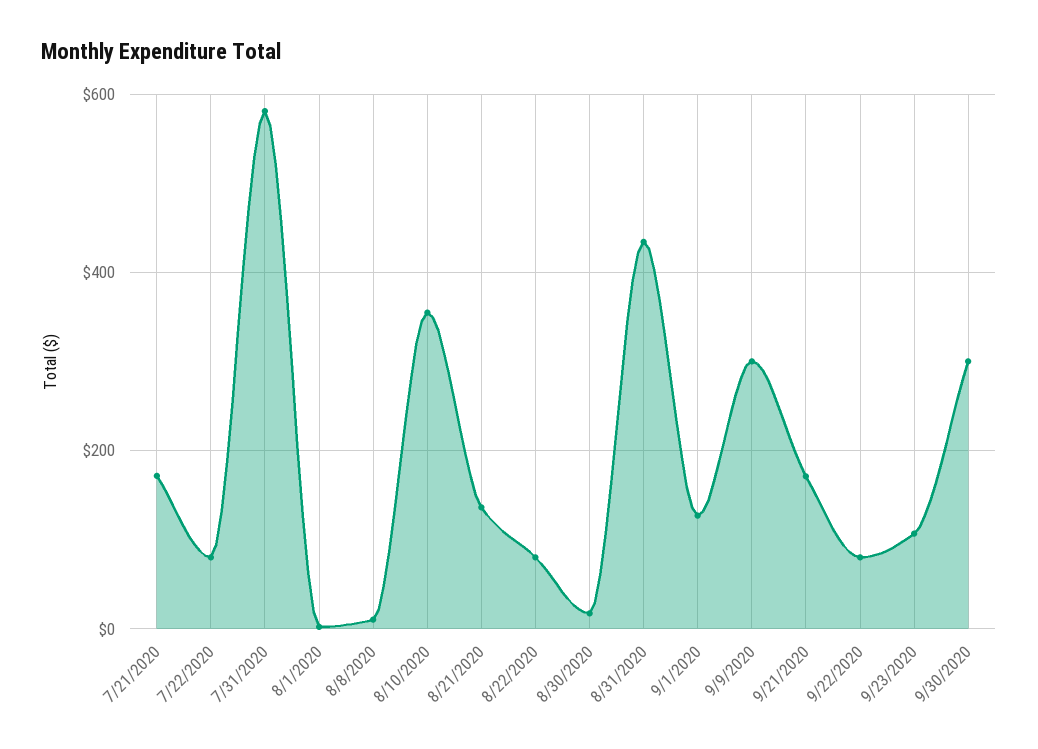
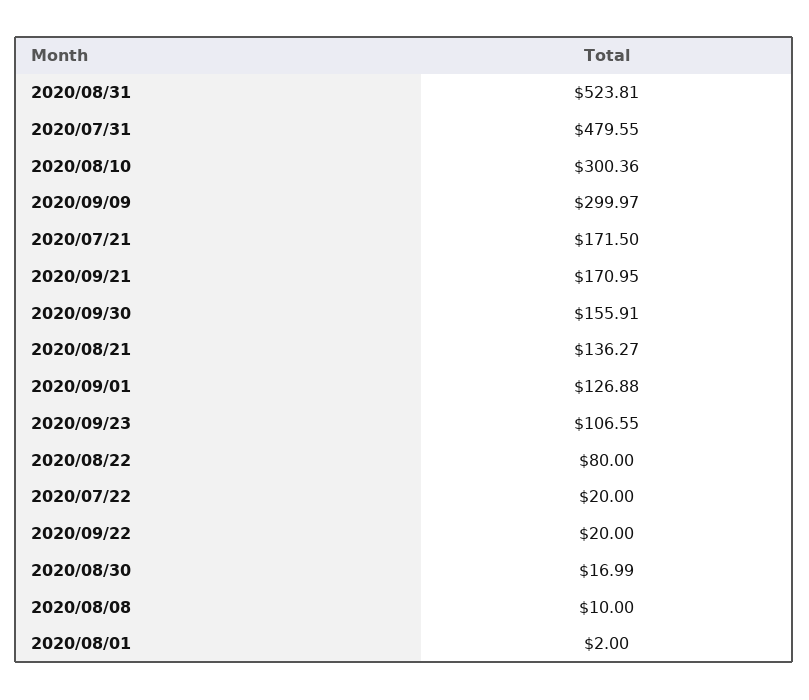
7/22/2020: 80 -> 20
7/31/2020: 580 -> 479.55
8/10/2020: 360 -> 300.36
8/31/2020: 440 -> 523.81
9/22/2020: 80 -> 20
9/30/2020: 300 -> 155.91

